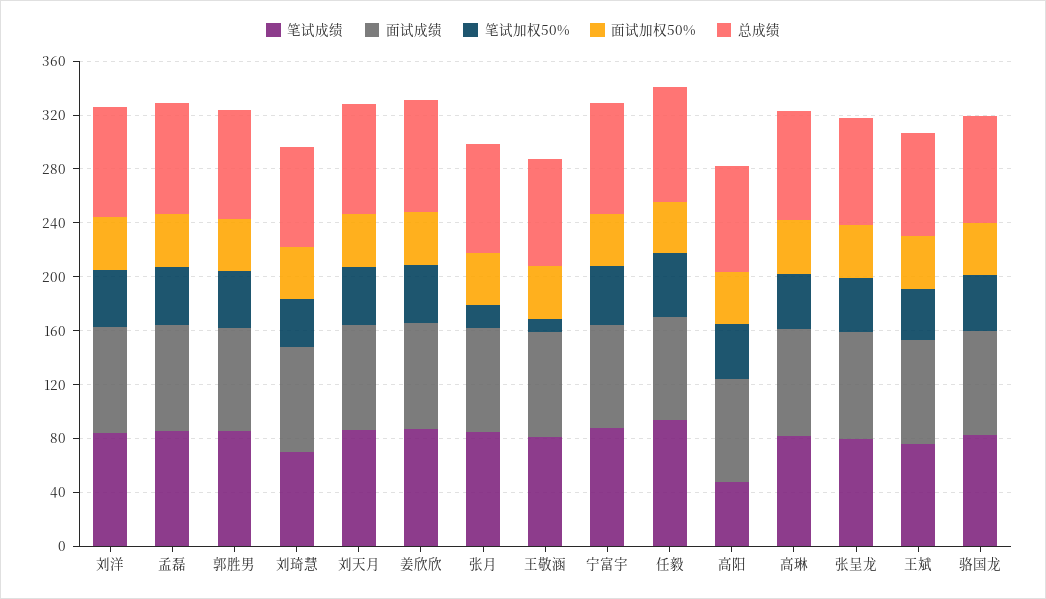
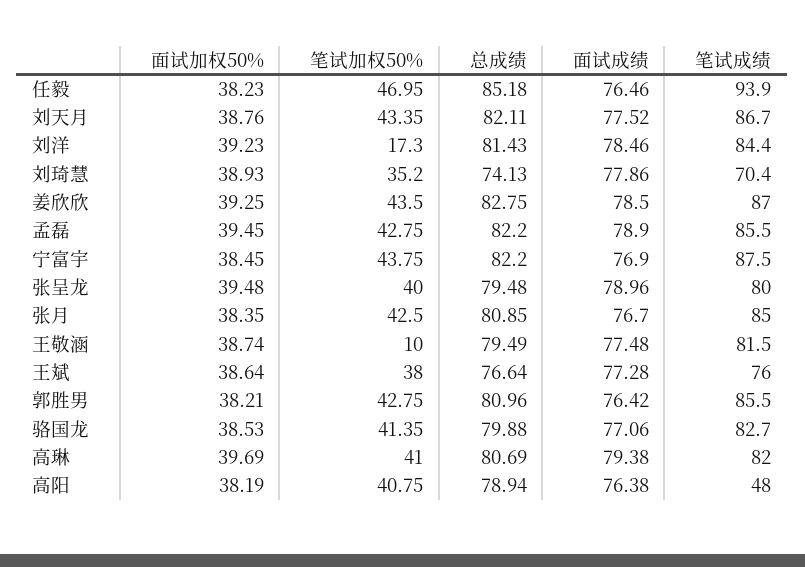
笔试加权50%, 刘洋: 40 -> 17.3
笔试加权50%, 张月: 20 -> 42.5

